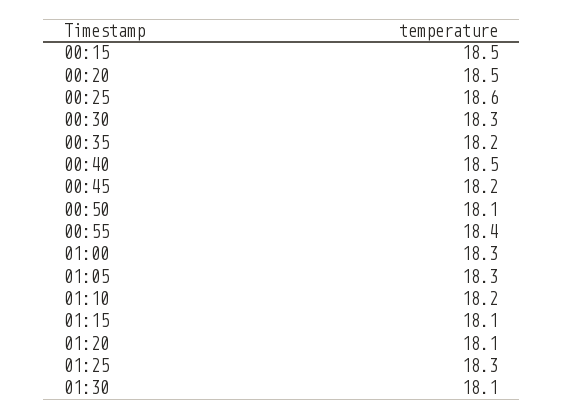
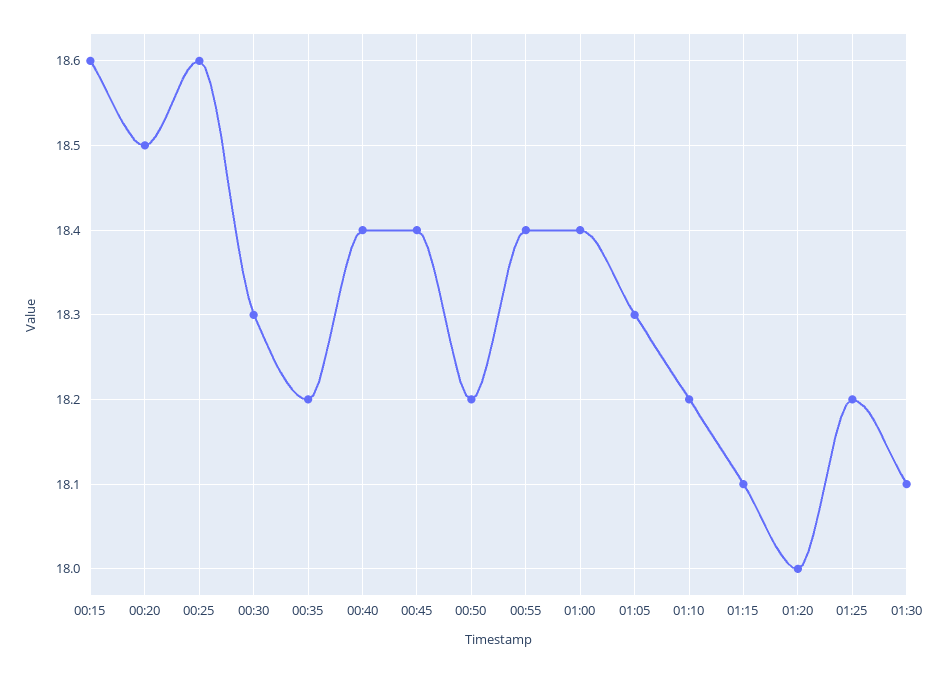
00:15: 18.5 -> 18.6
00:40: 18.5 -> 18.4
00:45: 18.2 -> 18.4
00:50: 18.1 -> 18.2
01:00: 18.3 -> 18.4
01:20: 18.1 -> 18
01:25: 18.3 -> 18.2

